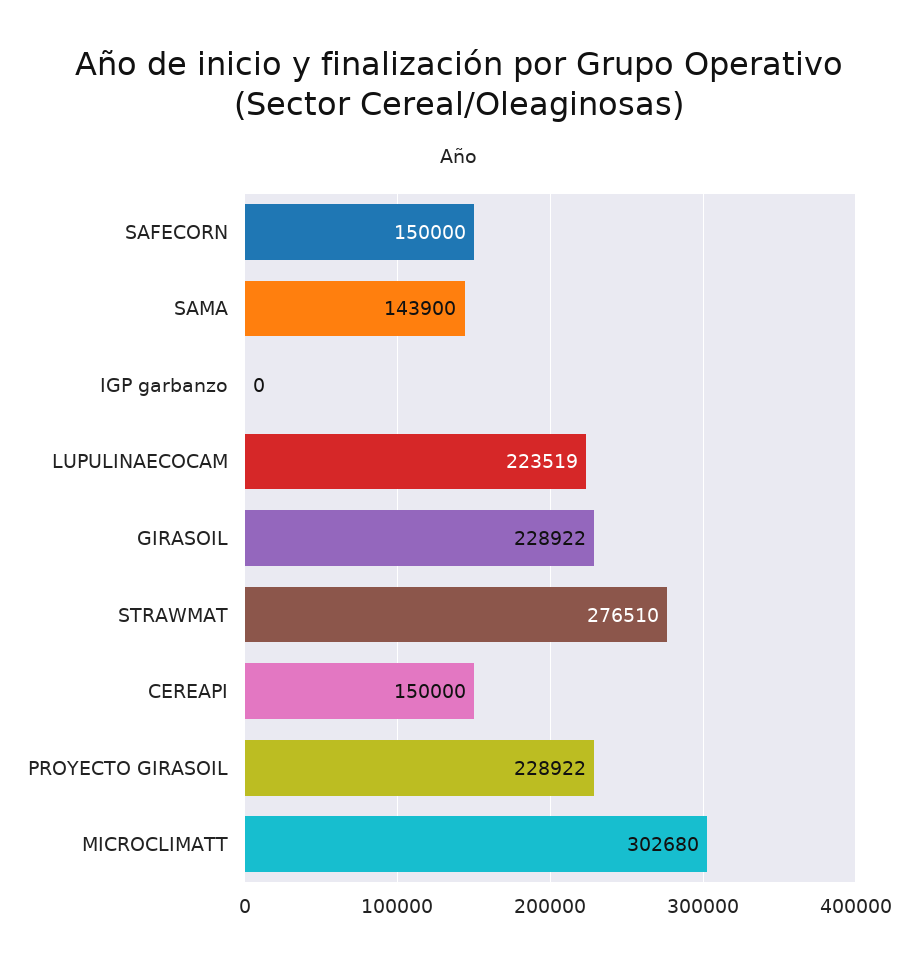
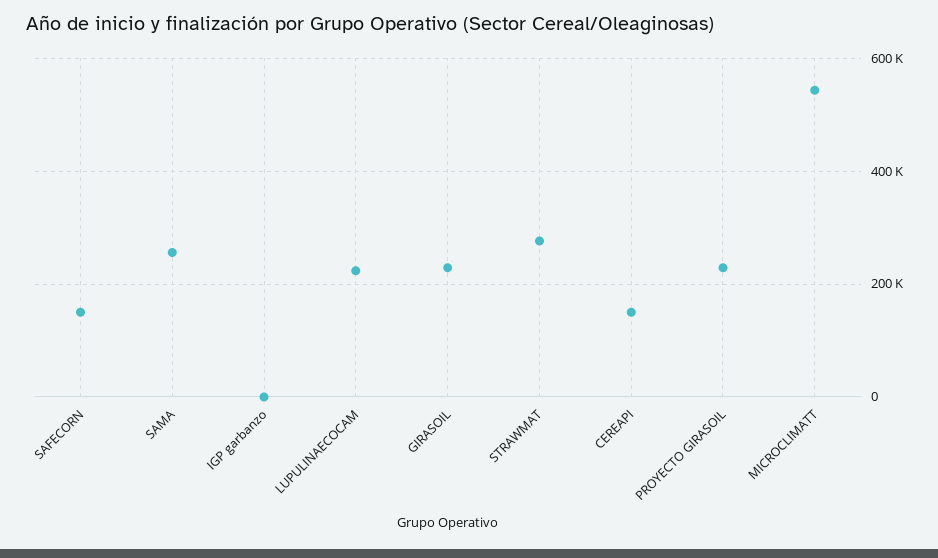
SAMA: 143900 -> 260000
MICROCLIMATT: 302680 -> 540000

